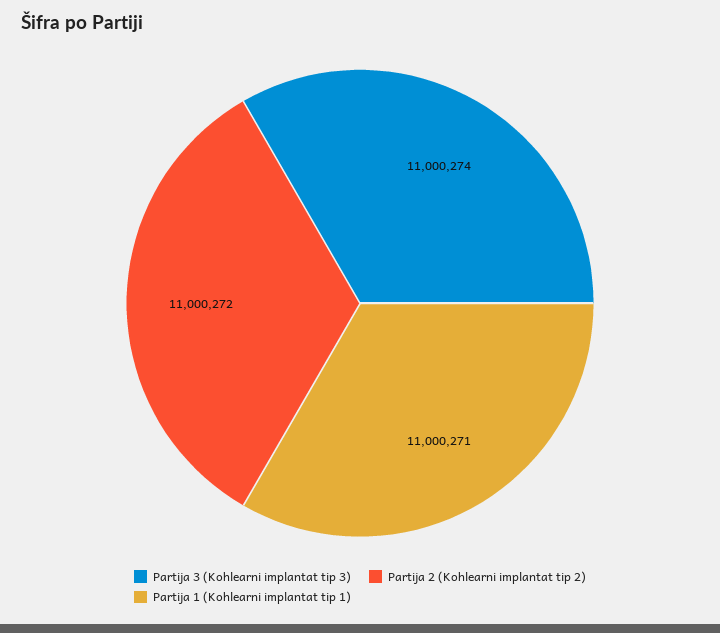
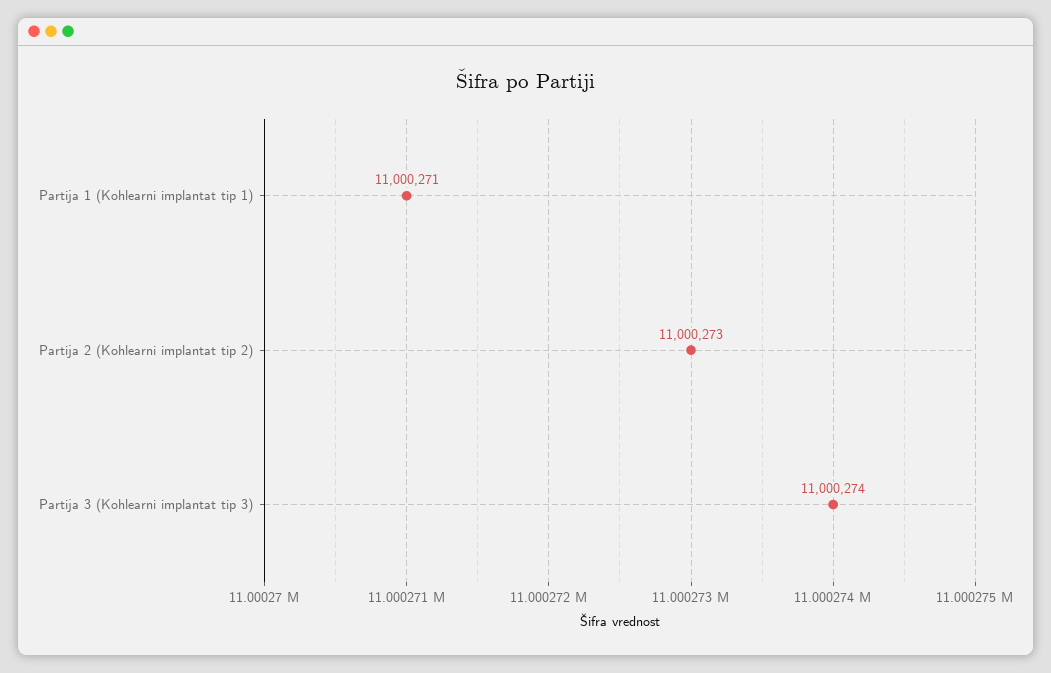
Partija 2 (Kohlearni implantat tip 2): 11000272 -> 11000273

